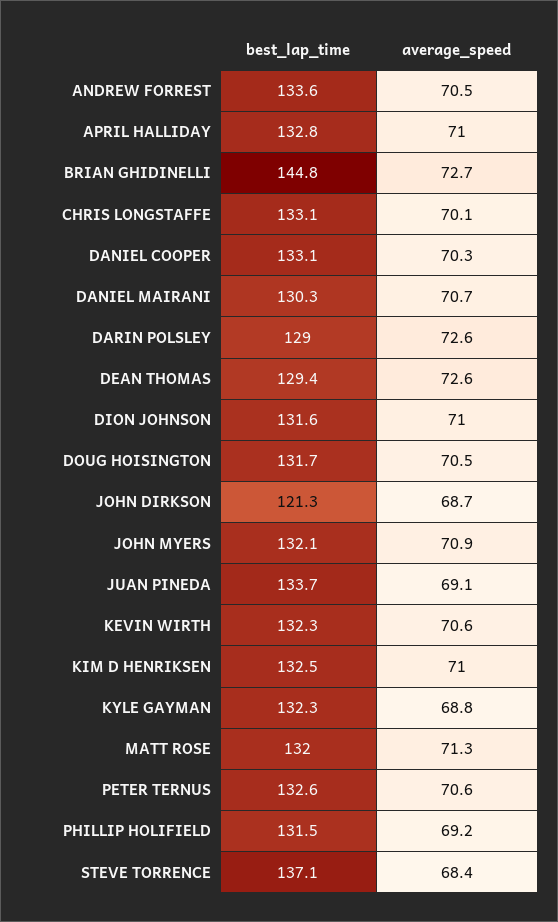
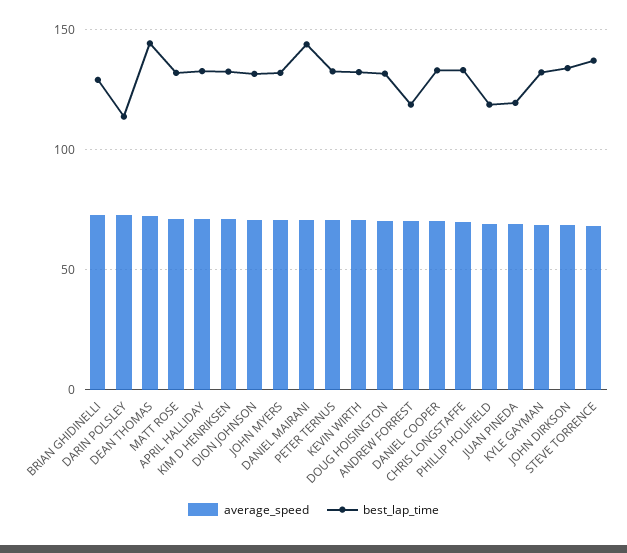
best_lap_time, ANDREW FORREST: 133.6 -> 120
best_lap_time, BRIAN GHIDINELLI: 144.8 -> 130
best_lap_time, DANIEL MAIRANI: 130.3 -> 145
best_lap_time, DARIN POLSLEY: 129 -> 115
best_lap_time, DEAN THOMAS: 129.4 -> 145
best_lap_time, JOHN DIRKSON: 121.3 -> 135
best_lap_time, JUAN PINEDA: 133.7 -> 120
best_lap_time, PHILLIP HOLIFIELD: 131.5 -> 120

